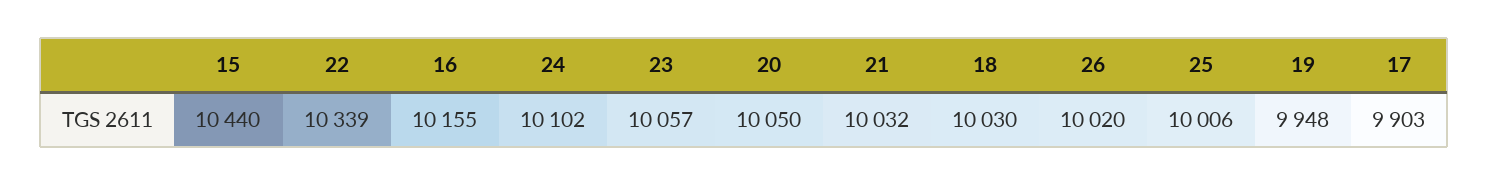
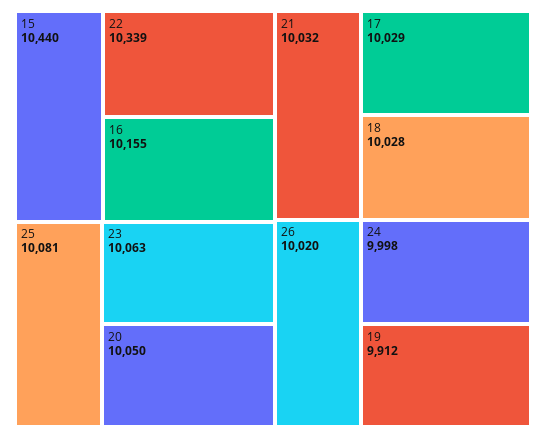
24: 10102 -> 9998
23: 10057 -> 10063
18: 10030 -> 10028
25: 10006 -> 10081
19: 9948 -> 9912
17: 9903 -> 10029

